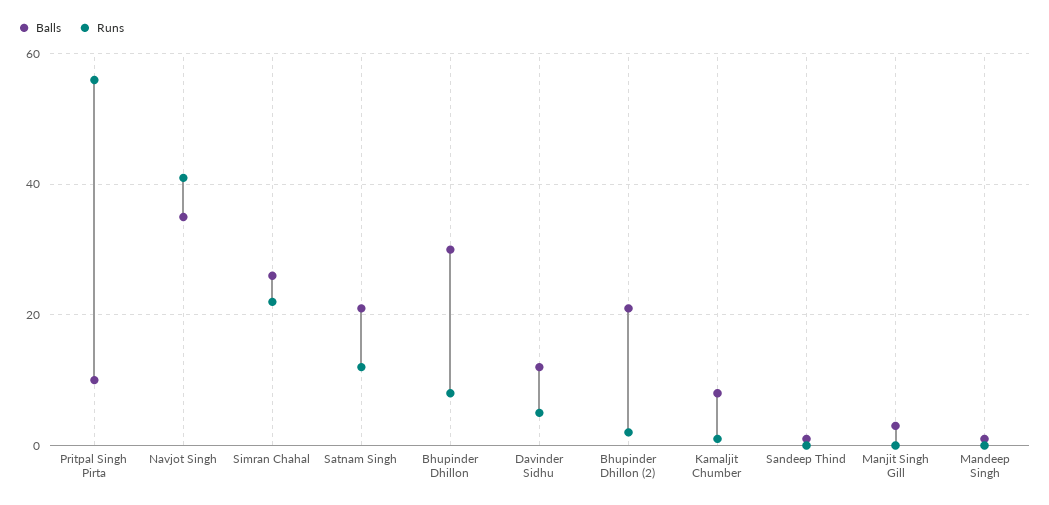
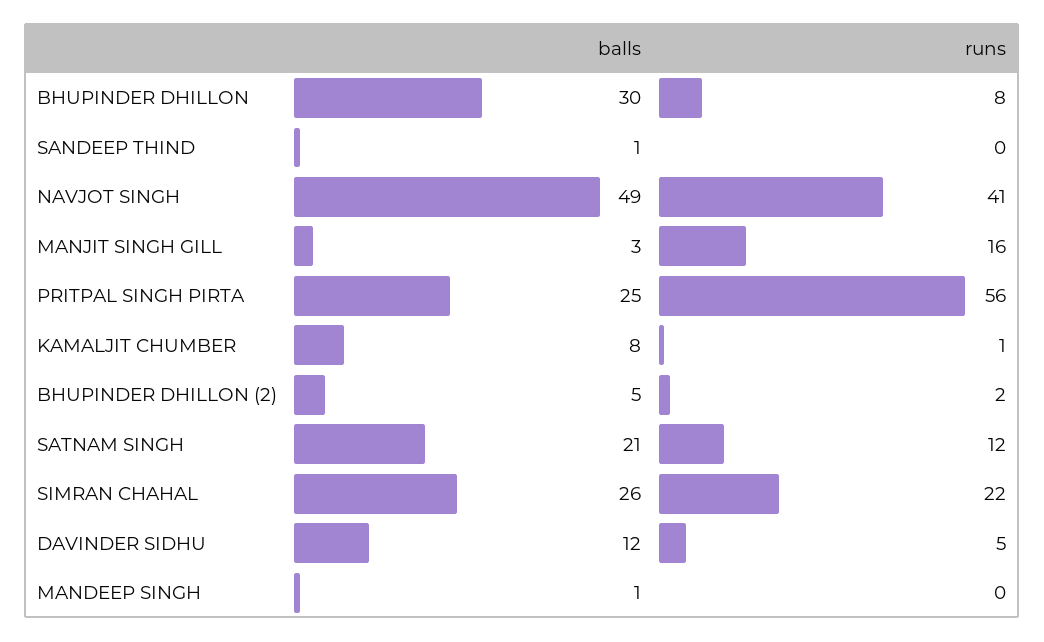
Balls, Pritpal Singh Pirta: 10 -> 25
Balls, Navjot Singh: 35 -> 49
Balls, Bhupinder Dhillon (2): 20 -> 5
Runs, Manjit Singh Gill: 0 -> 16

